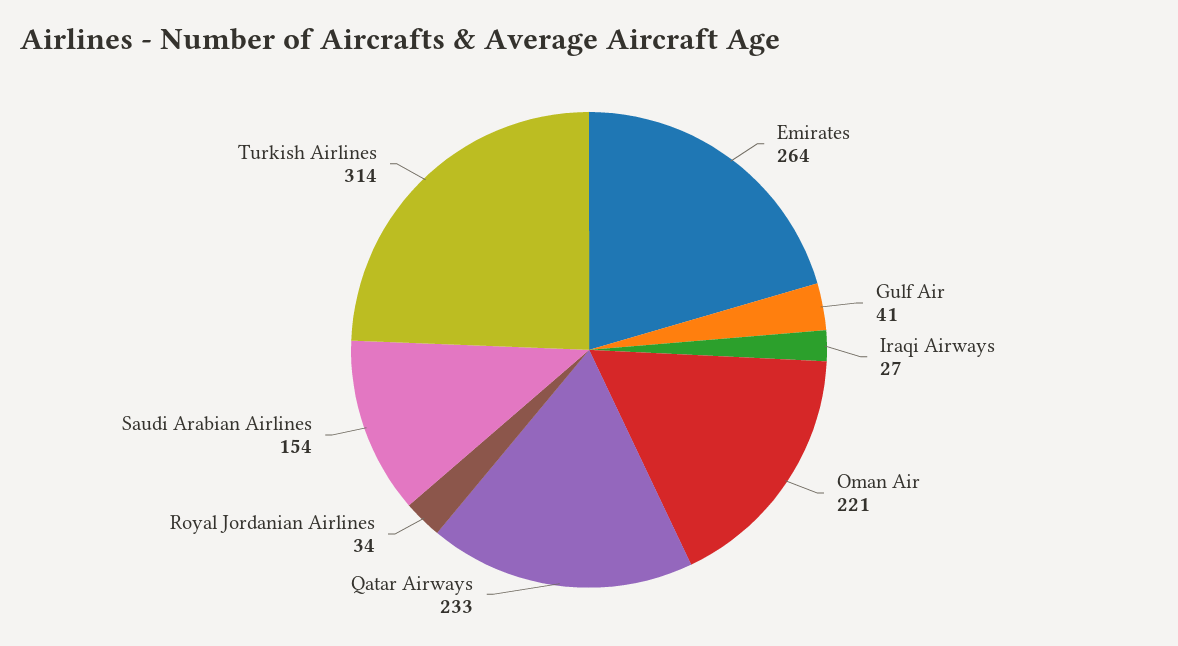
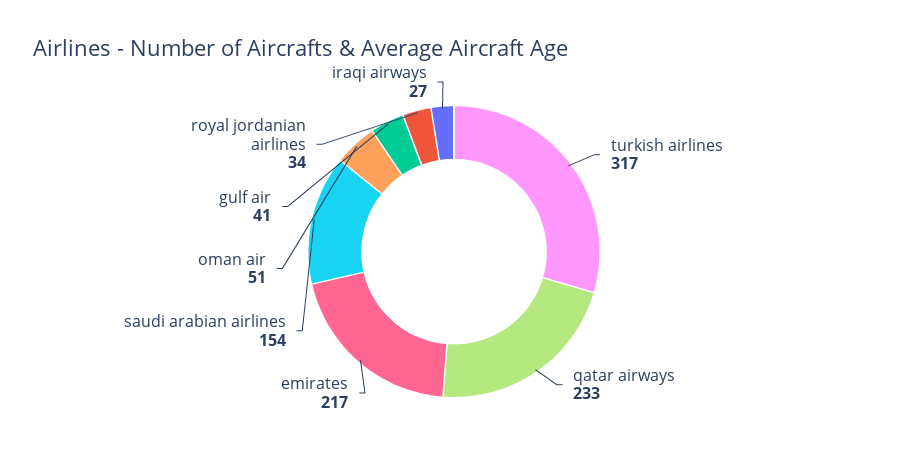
Emirates: 264 -> 217
Oman Air: 221 -> 51
Turkish Airlines: 314 -> 317

